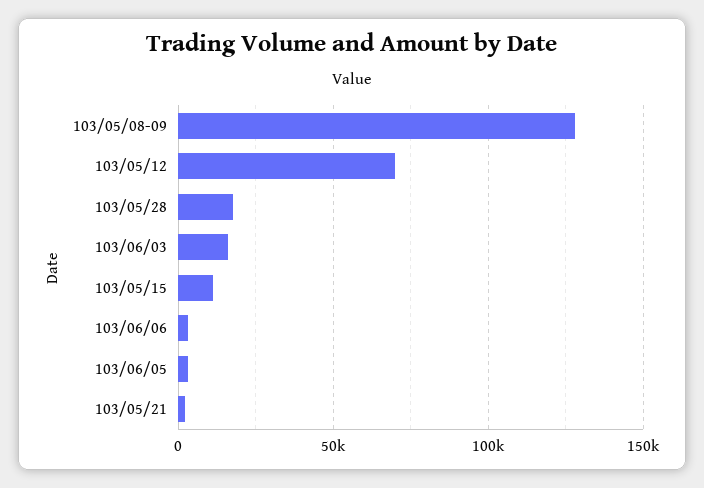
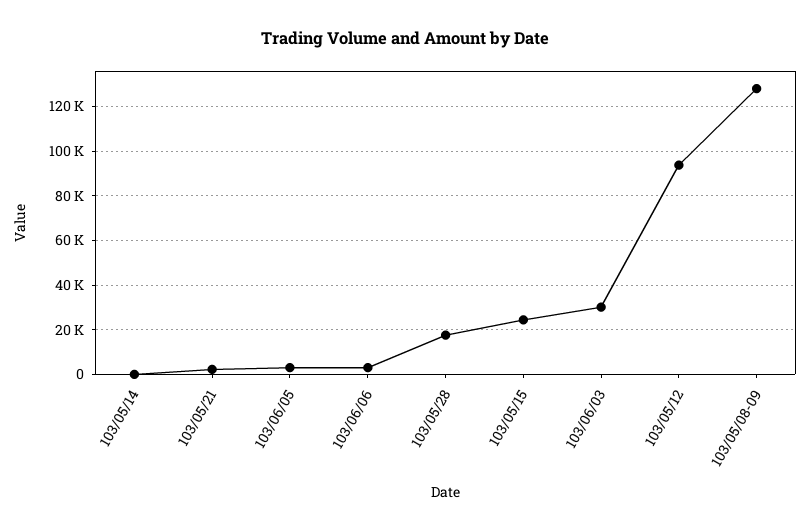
103/05/12: 70000 -> 95000
103/06/03: 15000 -> 30000
103/05/15: 10000 -> 25000
103/05/14: none -> 0

